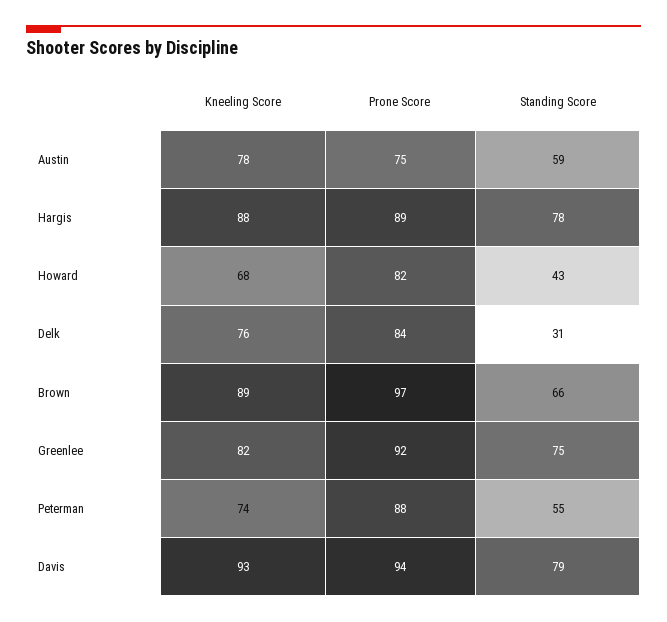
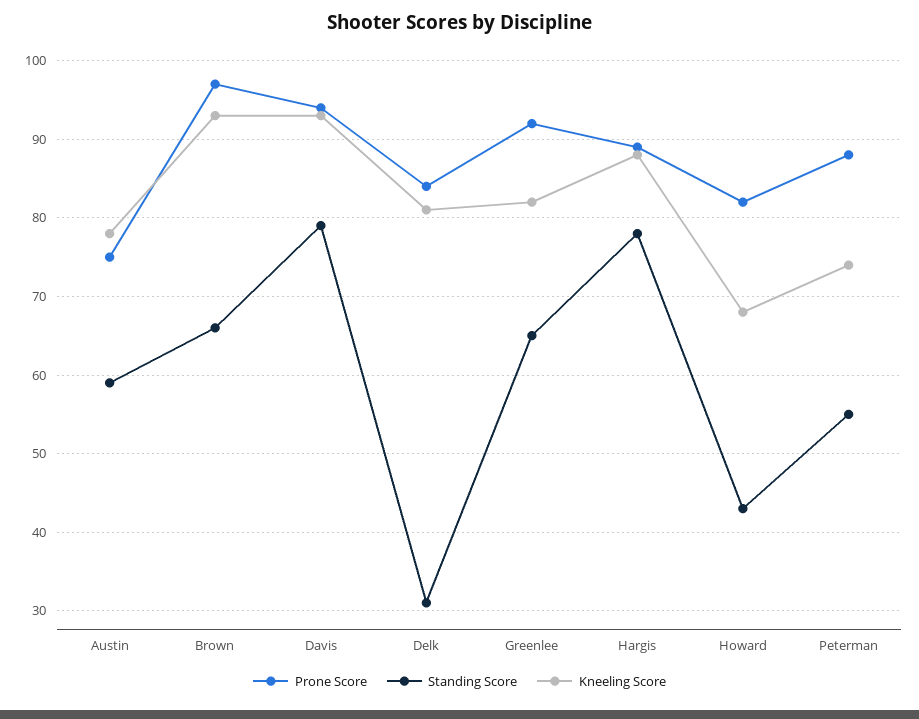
Kneeling Score, Delk: 76 -> 81
Kneeling Score, Brown: 89 -> 93
Standing Score, Greenlee: 75 -> 65

